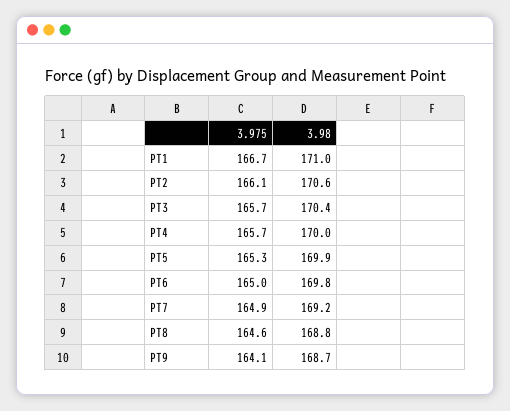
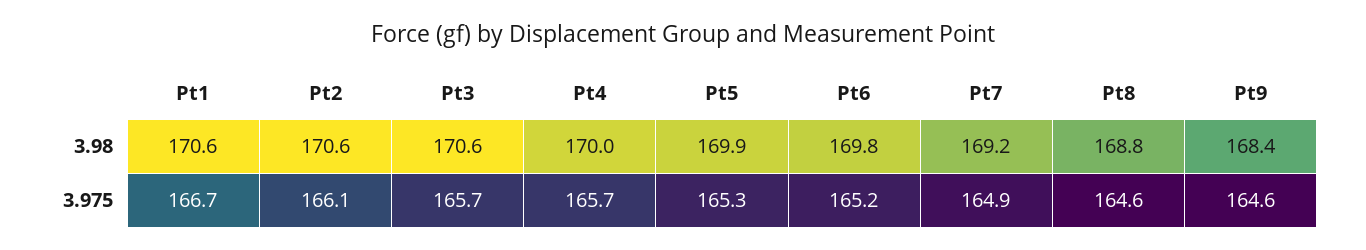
3.98, PT1: 171 -> 170.6
3.98, PT3: 170.4 -> 170.6
3.975, PT6: 165 -> 165.2
3.975, PT9: 164.1 -> 164.6
3.98, PT9: 168.7 -> 168.4

